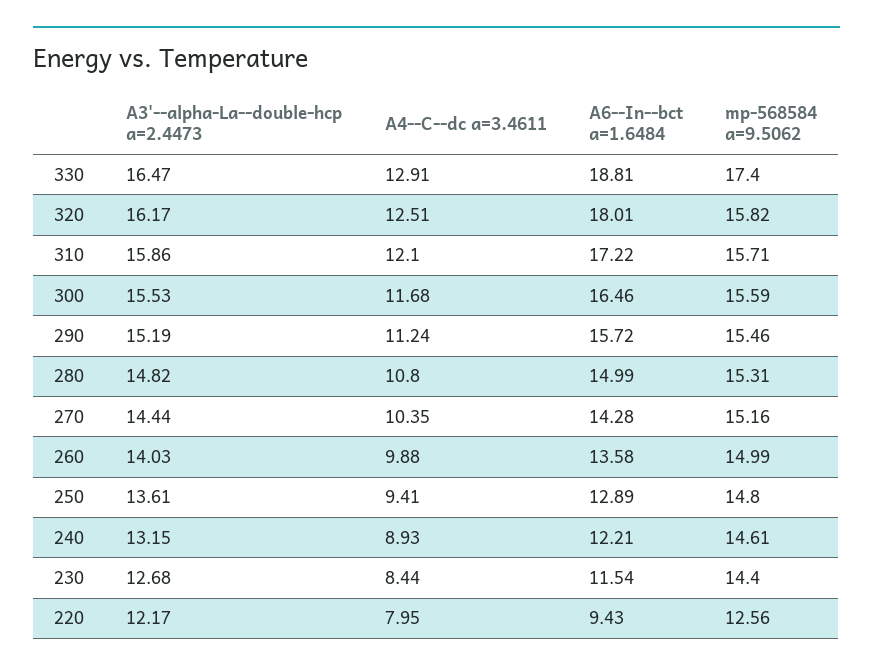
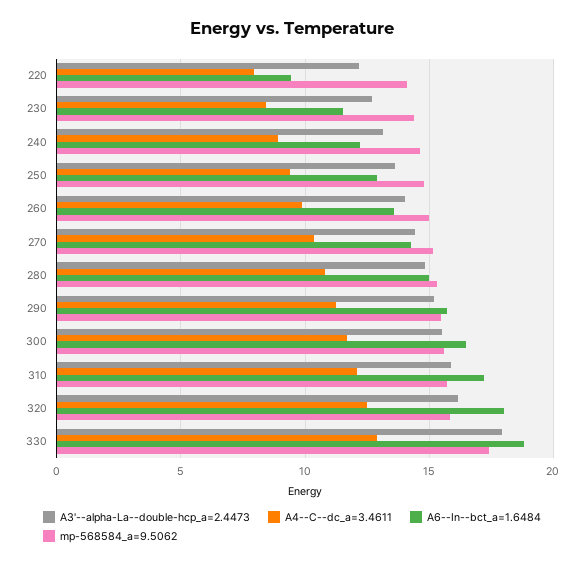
A3'--alpha-La--double-hcp a=2.4473, 330: 16.47 -> 18
mp-568584 a=9.5062, 220: 12.56 -> 14

